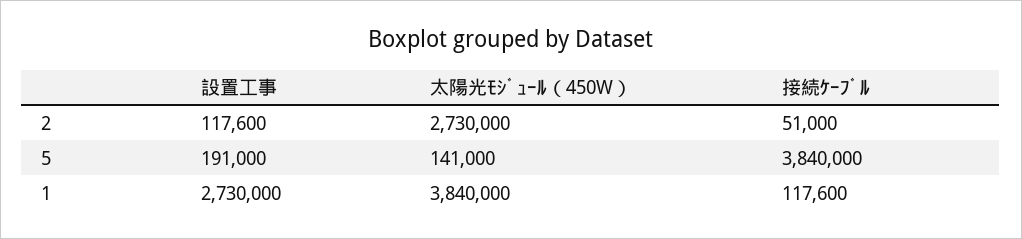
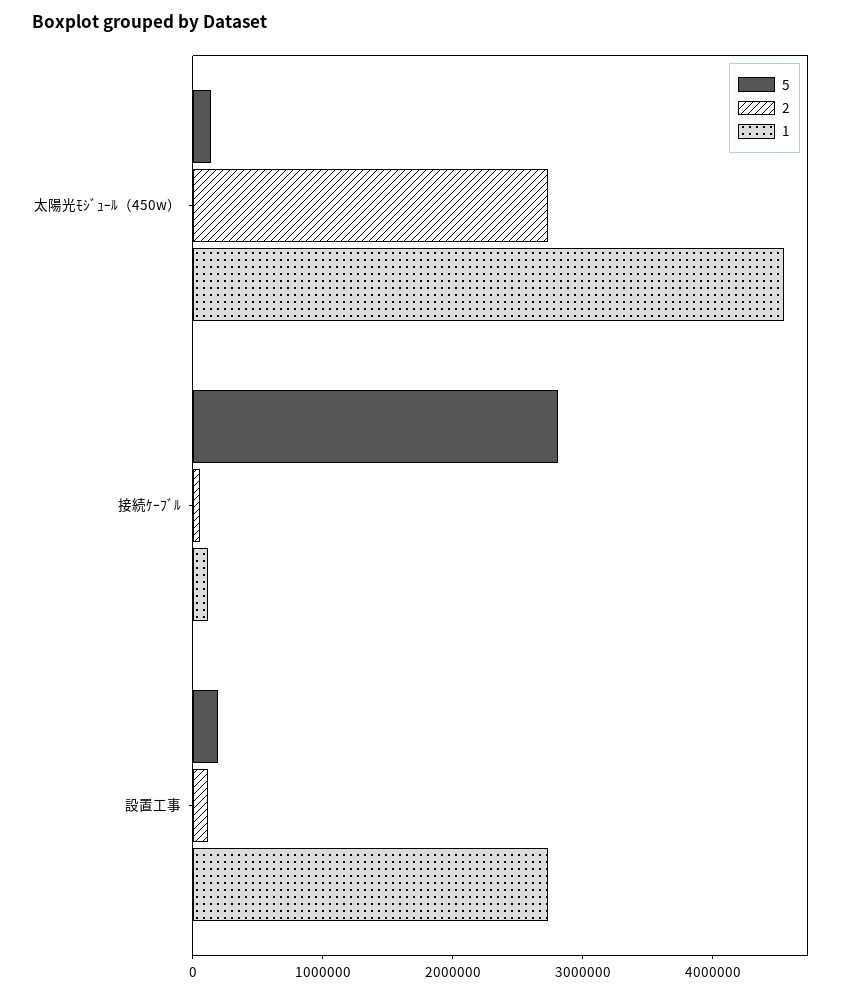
5, 接続ｹｰﾌﾞﾙ: 3840000 -> 2800000
1, 太陽光ﾓｼﾞｭｰﾙ（450W）: 3840000 -> 4600000

